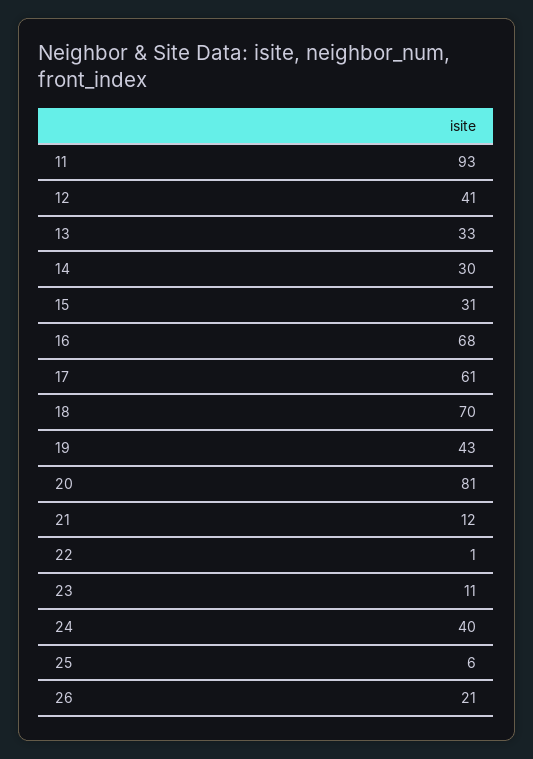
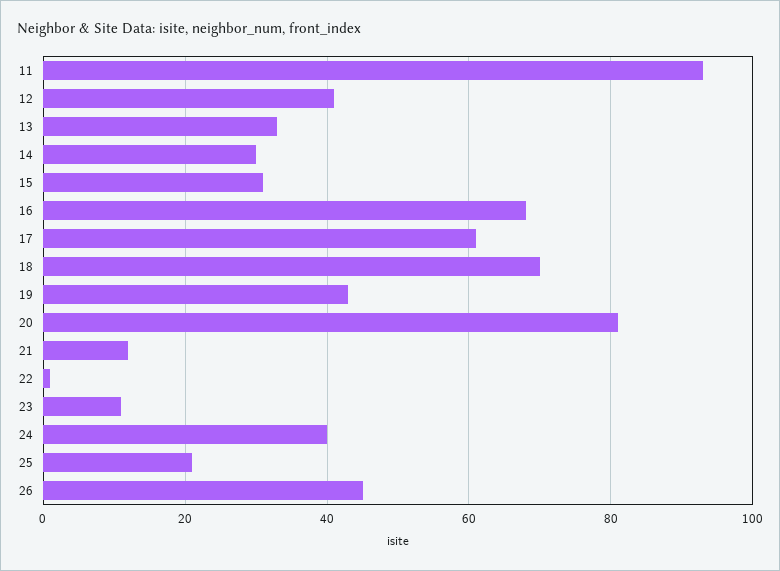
25: 6 -> 20
26: 21 -> 45

